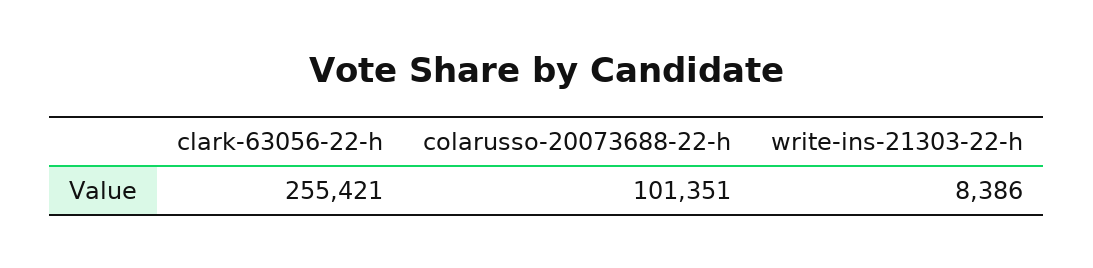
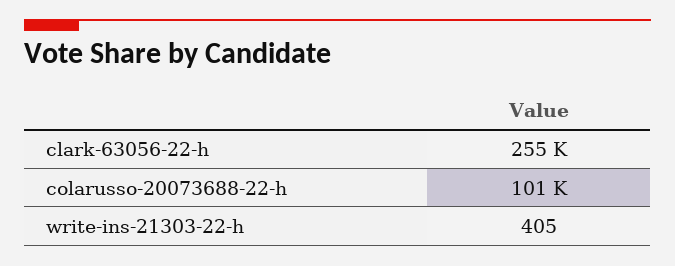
write-ins-21303-22-h: 8386 -> 405

